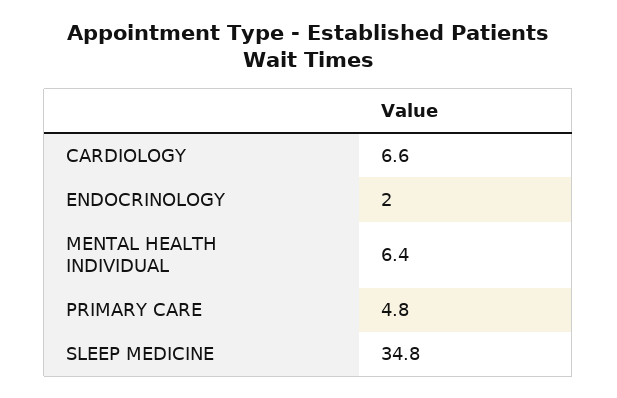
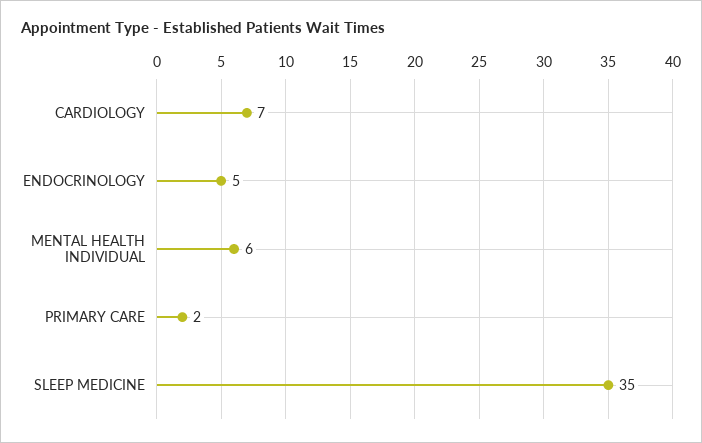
ENDOCRINOLOGY: 2 -> 5
PRIMARY CARE: 4.8 -> 2

